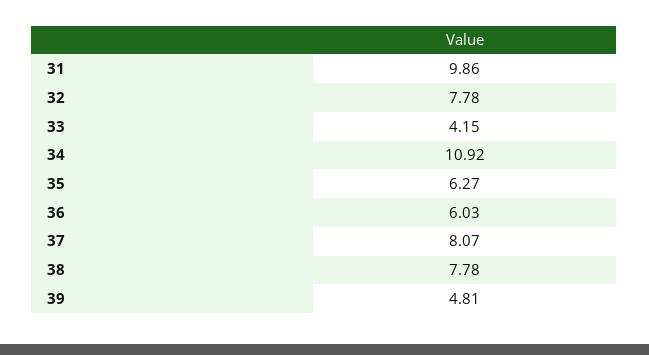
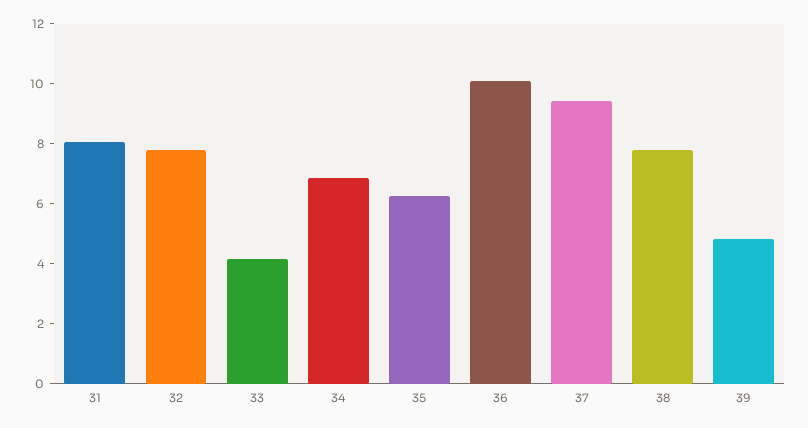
31: 9.86 -> 8
34: 10.92 -> 7
36: 6.03 -> 10
37: 8.07 -> 9.5

